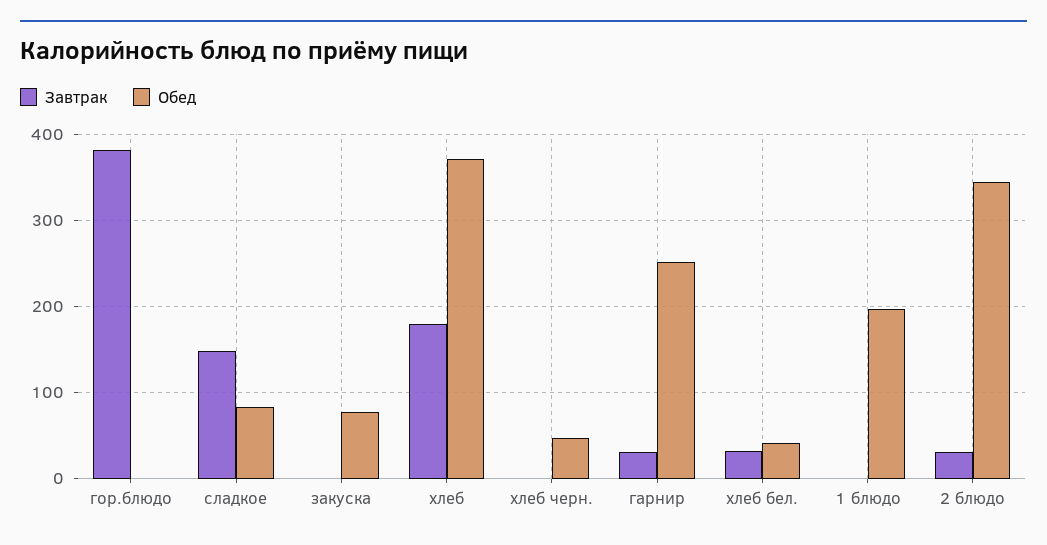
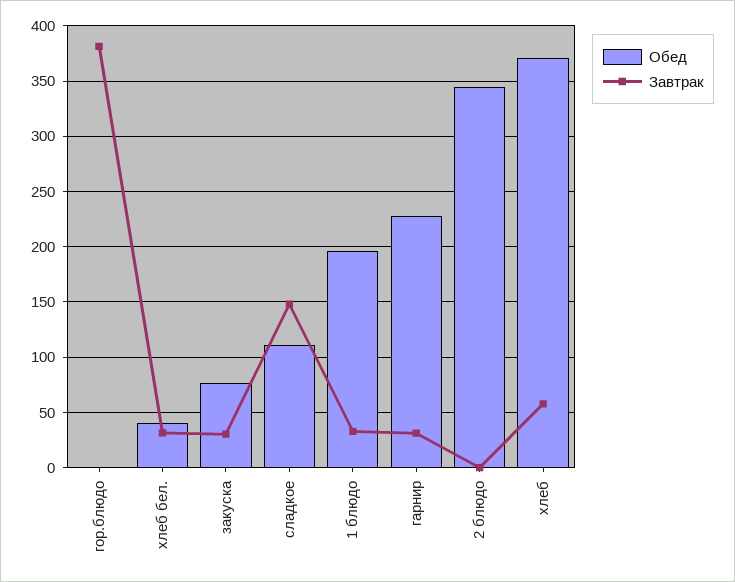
Обед, сладкое: 80 -> 110
Завтрак, закуска: 0 -> 30
Завтрак, хлеб: 180 -> 60
Завтрак, хлеб черн.: 0 -> none
Обед, хлеб черн.: 50 -> none
Обед, гарнир: 250 -> 230
Завтрак, 1 блюдо: 0 -> 30
Завтрак, 2 блюдо: 30 -> 0

